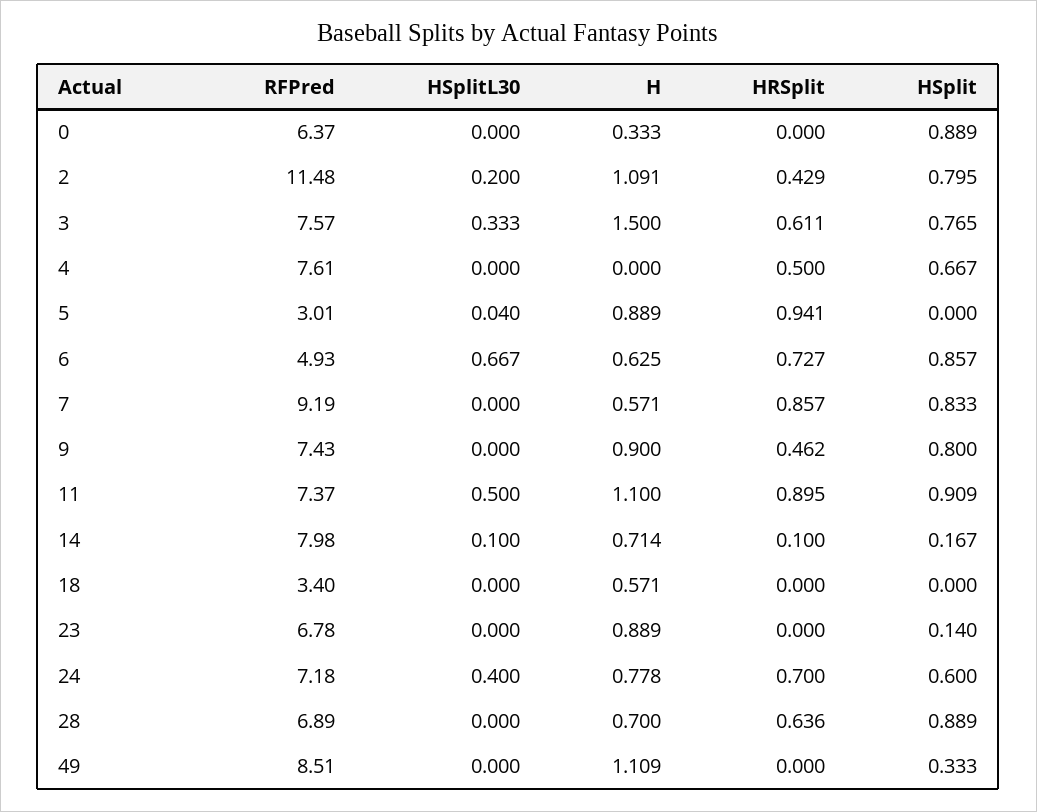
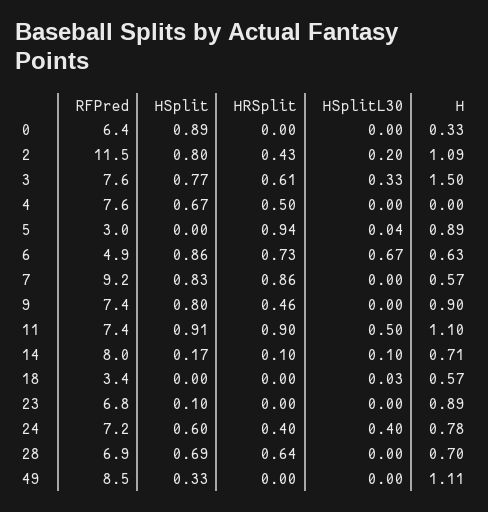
HSplitL30, 18: 0 -> 0.03
HSplit, 23: 0.14 -> 0.1
HRSplit, 24: 0.7 -> 0.4
HSplit, 28: 0.889 -> 0.69

